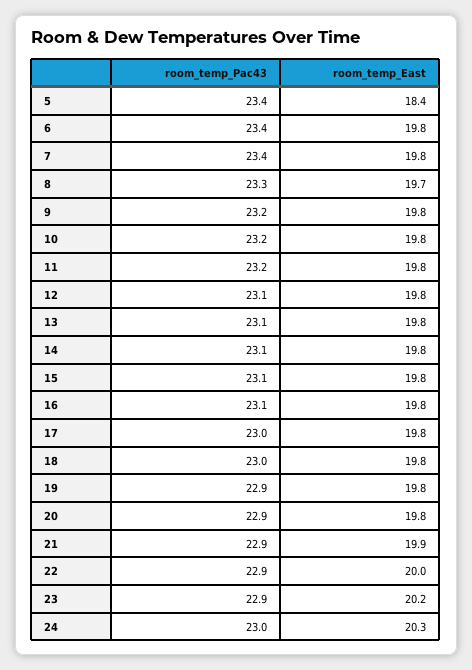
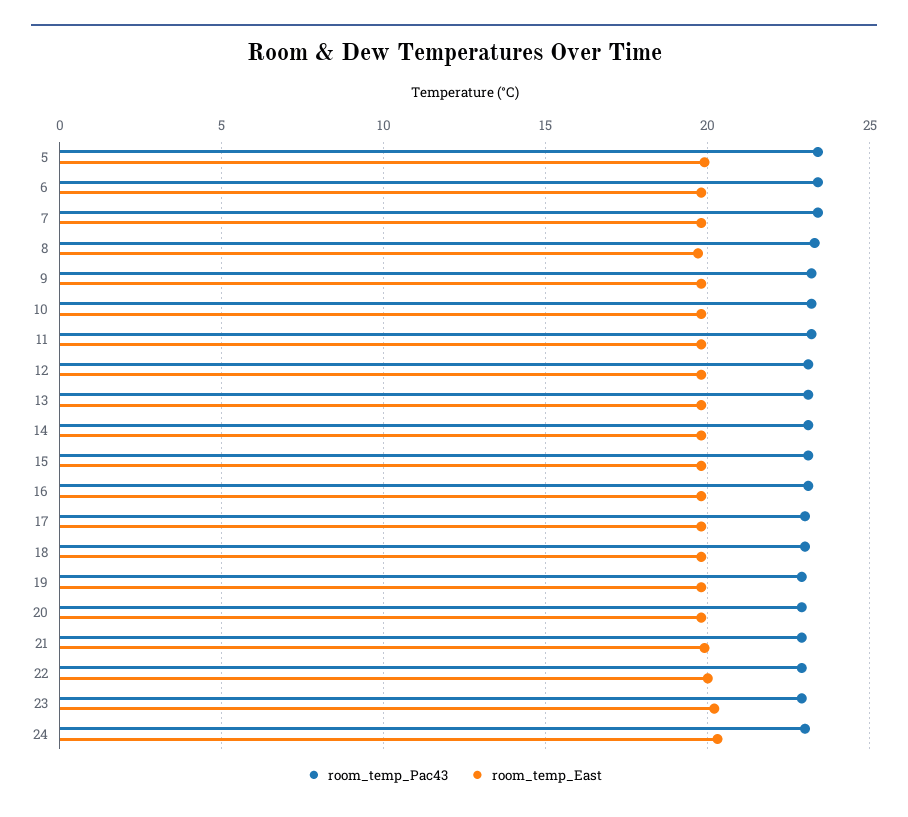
room_temp_East, 5: 18.4 -> 20

